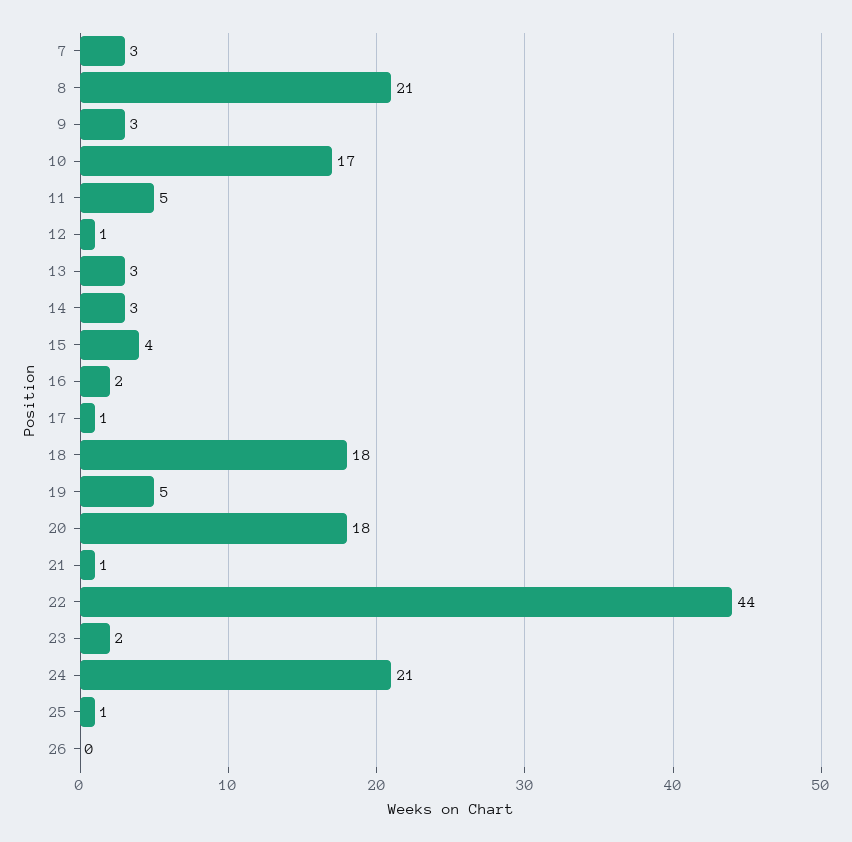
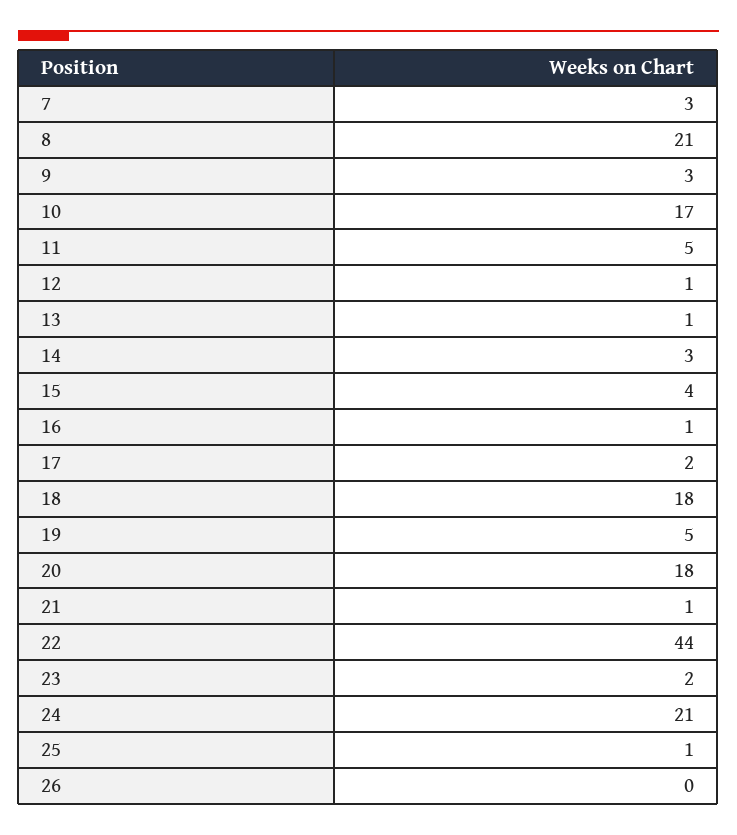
13: 3 -> 1
16: 2 -> 1
17: 1 -> 2

